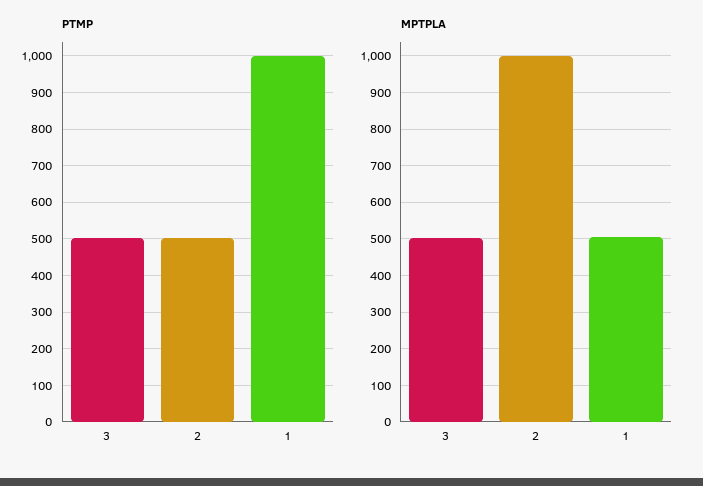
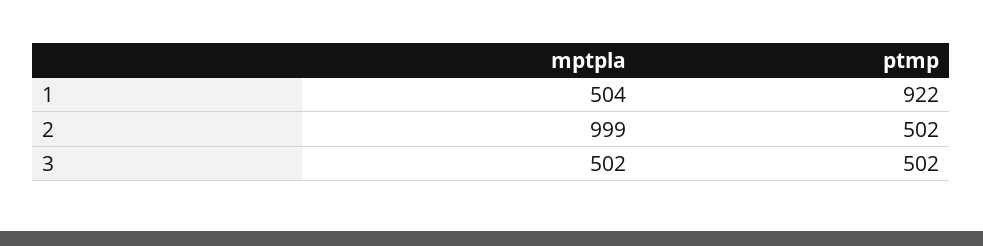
PTMP, 1: 1000 -> 922

